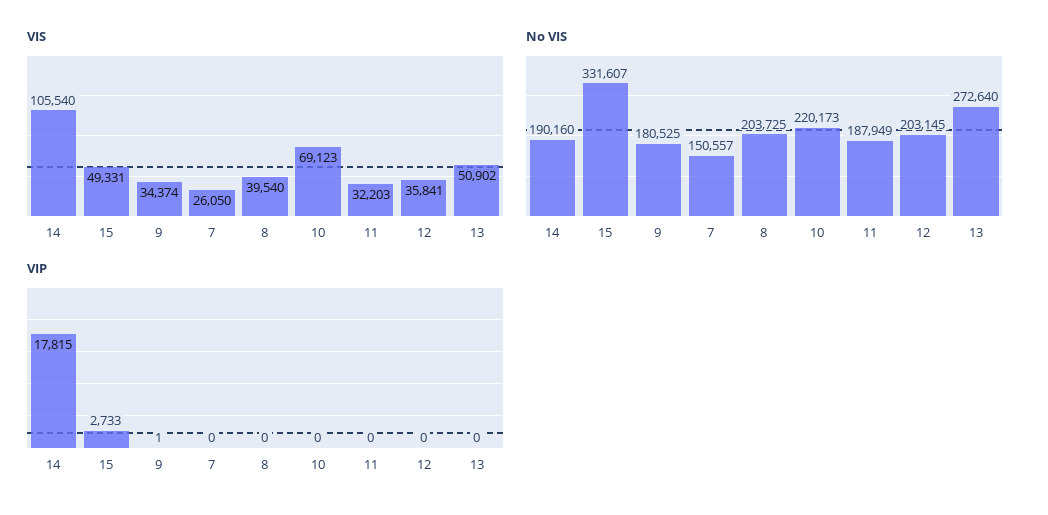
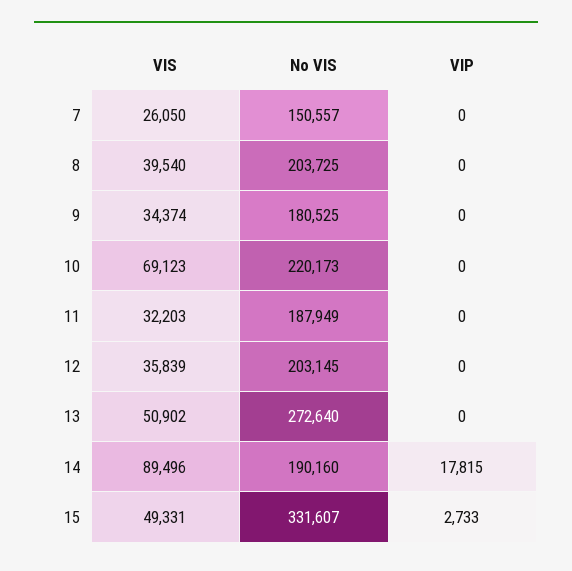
VIS, 14: 105540 -> 89496
VIS, 12: 35841 -> 35839
VIP, 9: 1 -> 0

